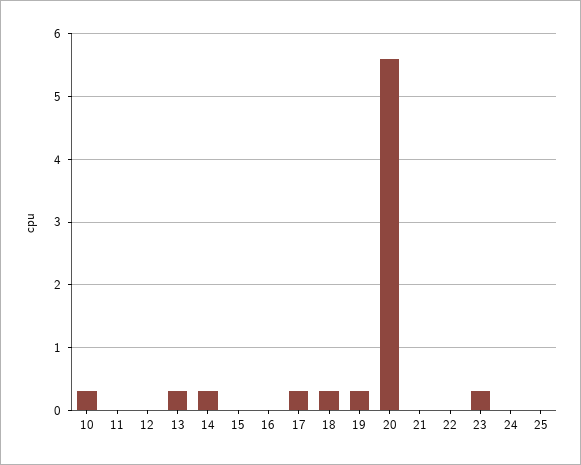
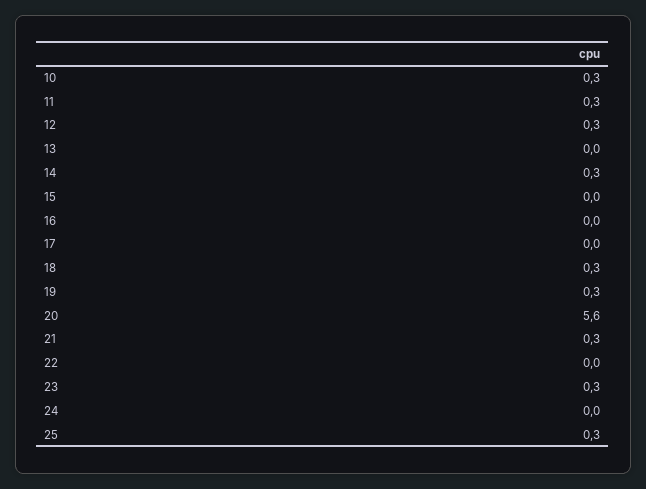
11: 0 -> 0.3
12: 0 -> 0.3
13: 0.3 -> 0
17: 0.3 -> 0
21: 0 -> 0.3
25: 0 -> 0.3

